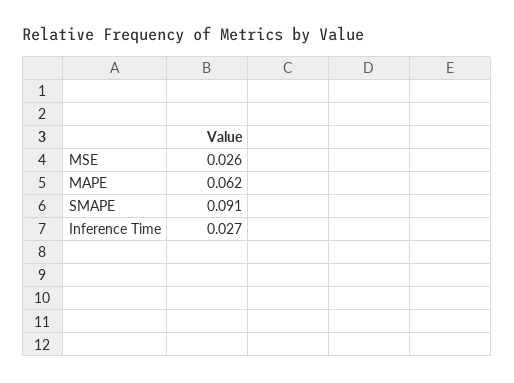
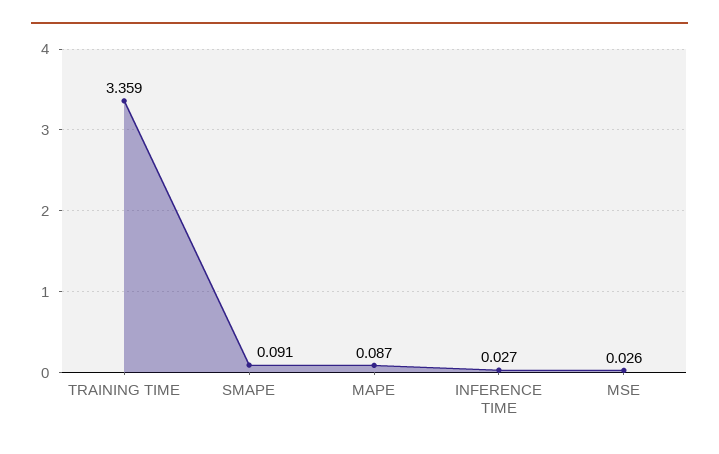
MAPE: 0.062 -> 0.087
TRAINING TIME: none -> 3.359

